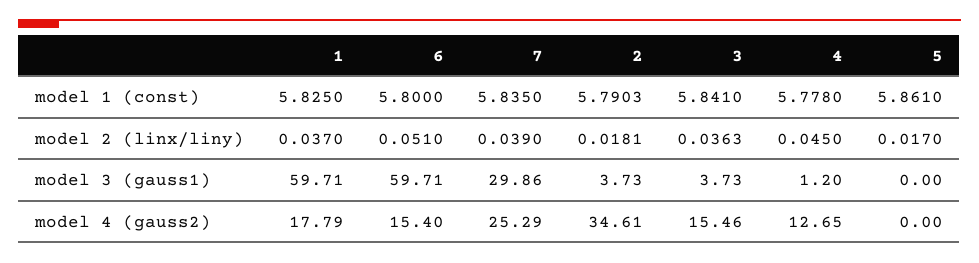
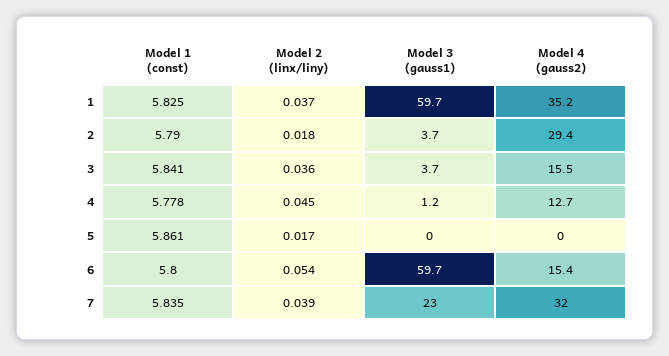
6, model 2 (linx/liny): 0.051 -> 0.054
7, model 3 (gauss1): 29.86 -> 23
1, model 4 (gauss2): 17.79 -> 35.2
7, model 4 (gauss2): 25.29 -> 32
2, model 4 (gauss2): 34.61 -> 29.4

